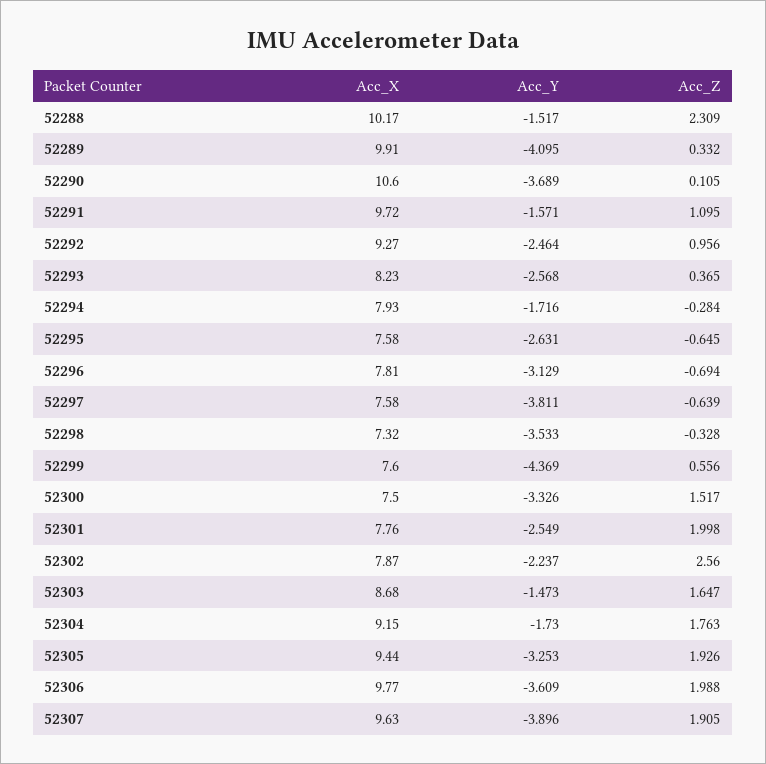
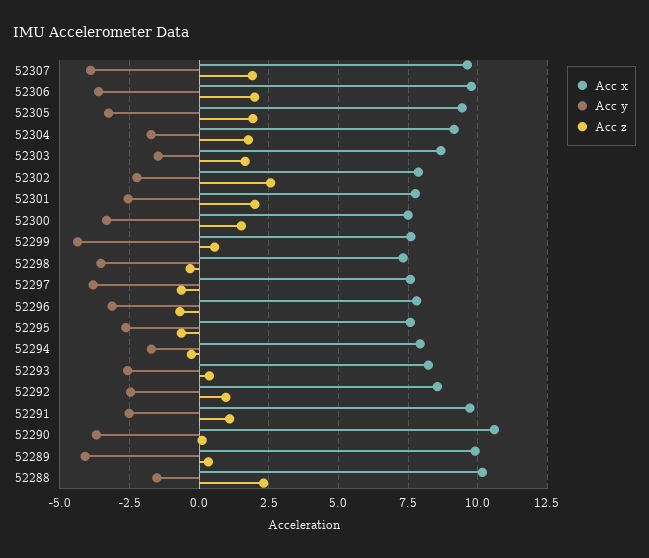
Acc_Y, 52291: -1.571 -> -2.5
Acc_X, 52292: 9.27 -> 8.5

